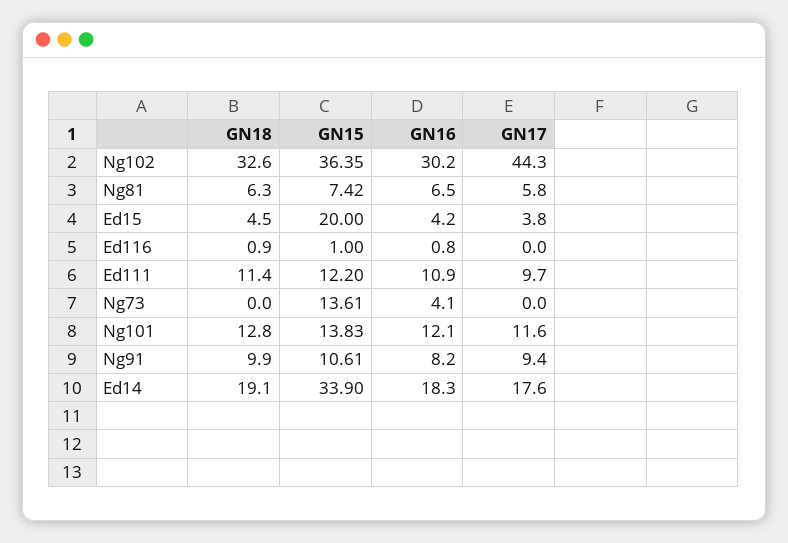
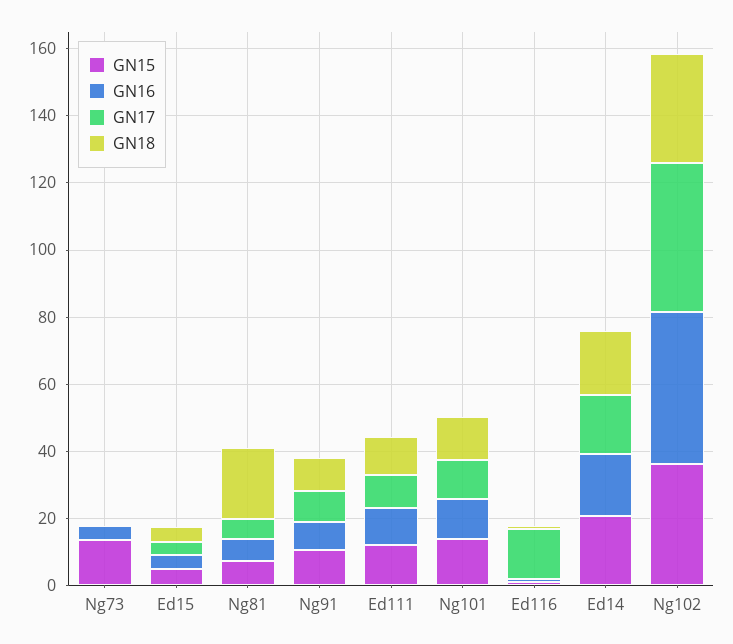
GN16, Ng102: 30.2 -> 45
GN18, Ng81: 6.3 -> 20
GN15, Ed15: 20 -> 5
GN17, Ed116: 0 -> 15
GN15, Ed14: 33.9 -> 20

